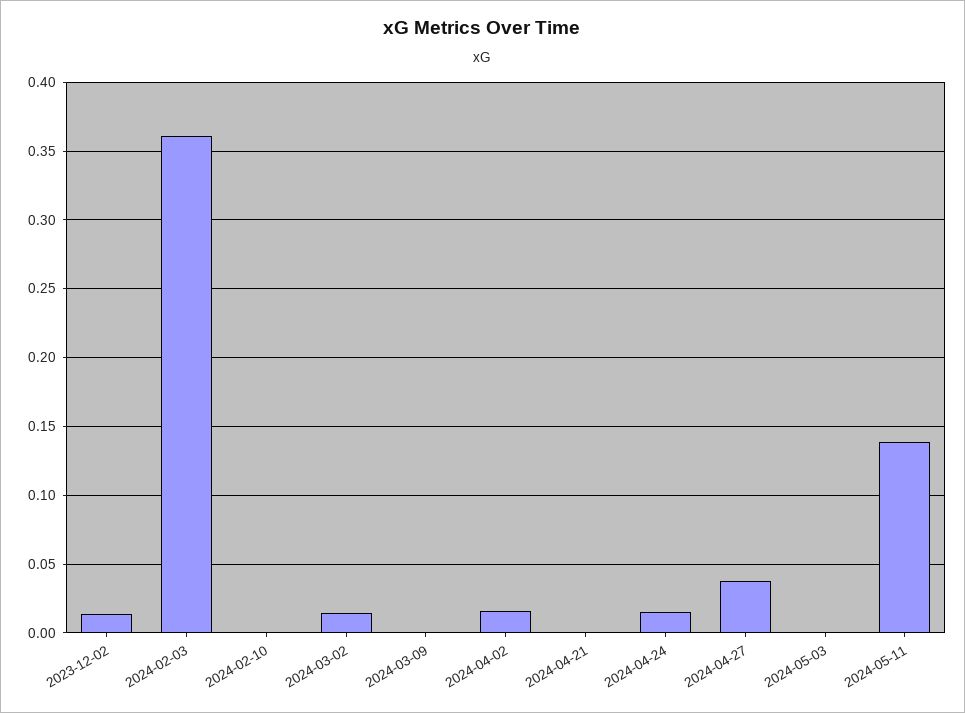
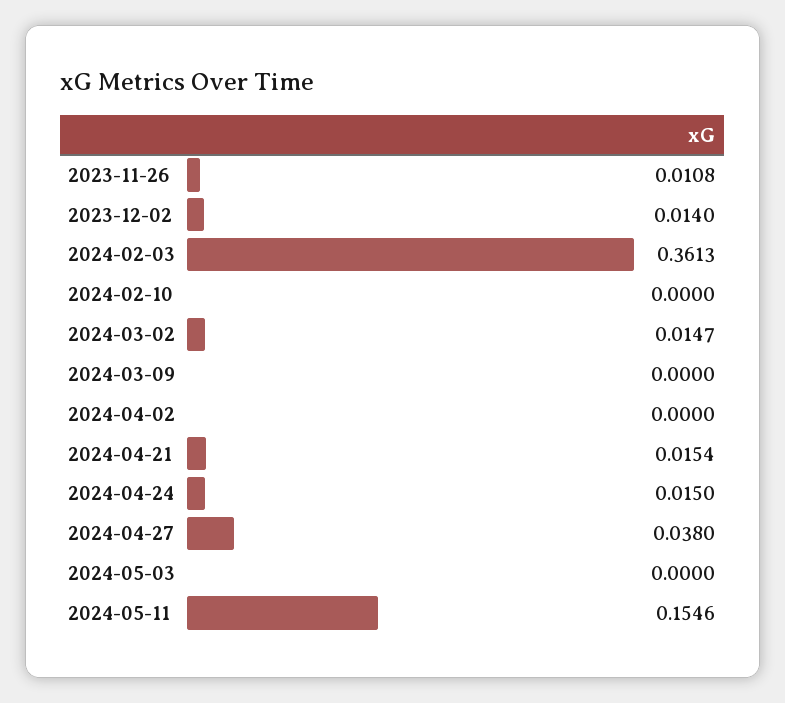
2024-04-02: 0.015 -> 0
2024-04-21: 0 -> 0.0154
2024-05-11: 0.14 -> 0.1546
2023-11-26: none -> 0.0108

